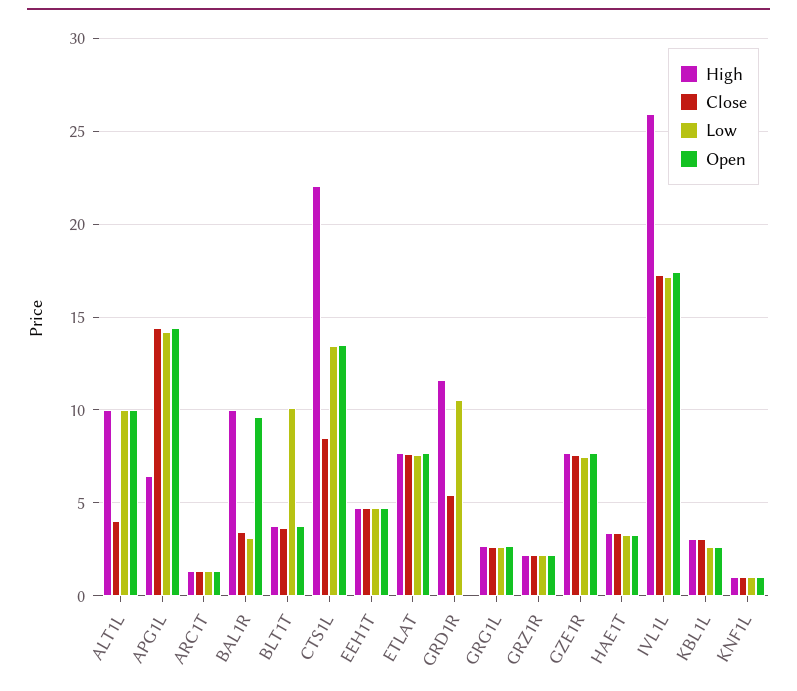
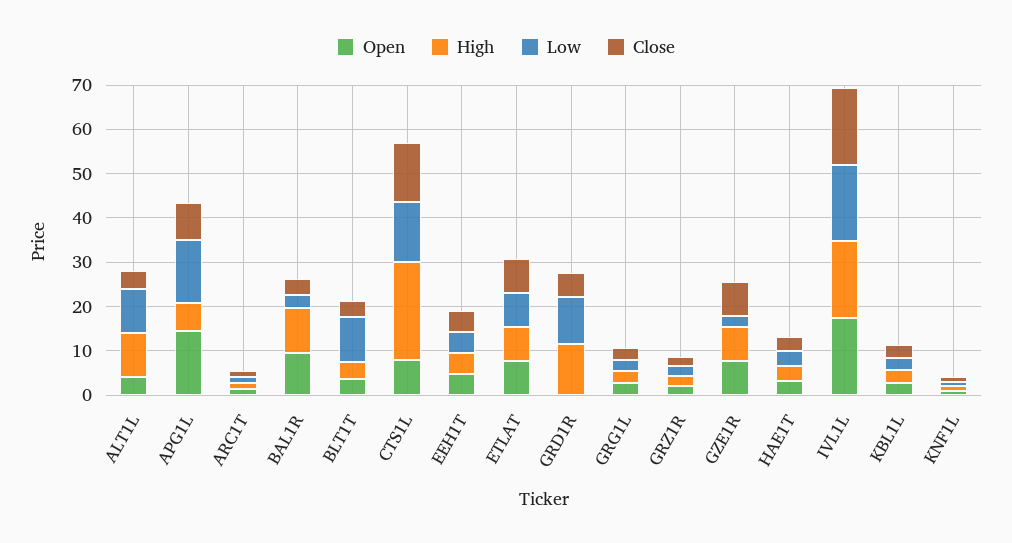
Open, ALT1L: 10 -> 4
Close, APG1L: 14.5 -> 8
Close, CTS1L: 8.5 -> 14
Open, CTS1L: 13.5 -> 8
Low, GZE1R: 7.5 -> 2
High, IVL1L: 26 -> 18

